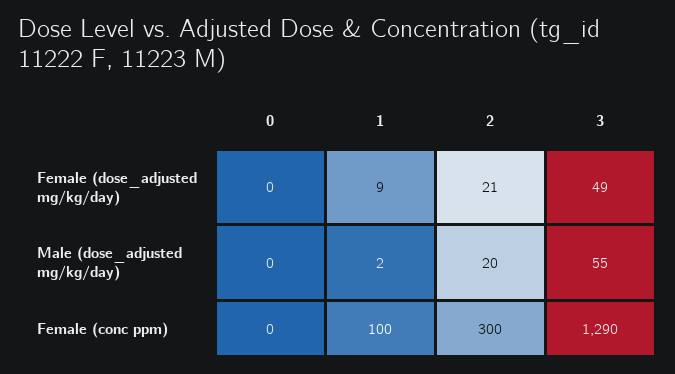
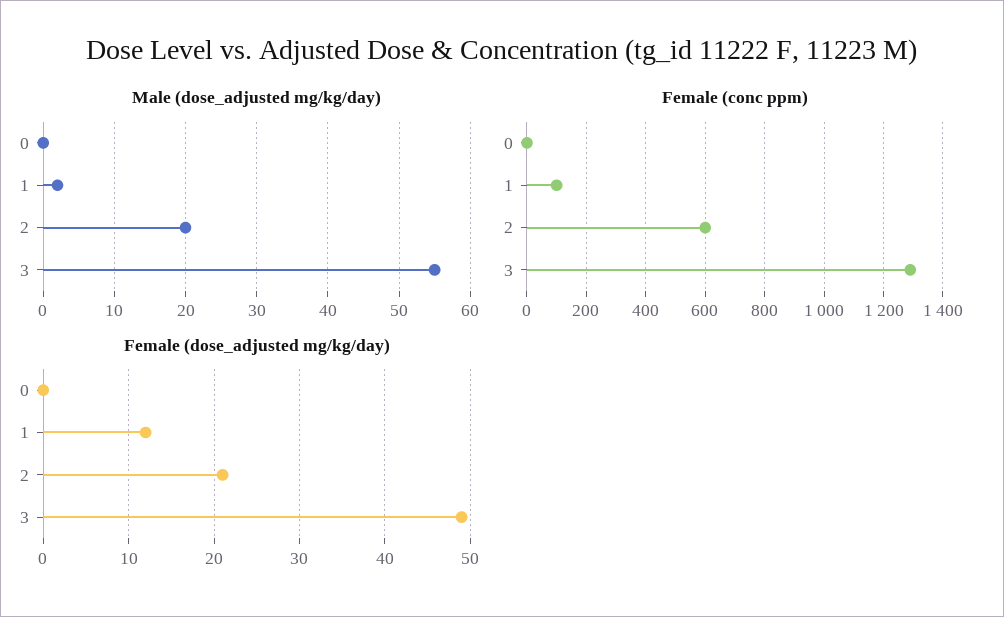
Female (dose_adjusted mg/kg/day), 1: 9 -> 12
Female (conc ppm), 2: 300 -> 600

